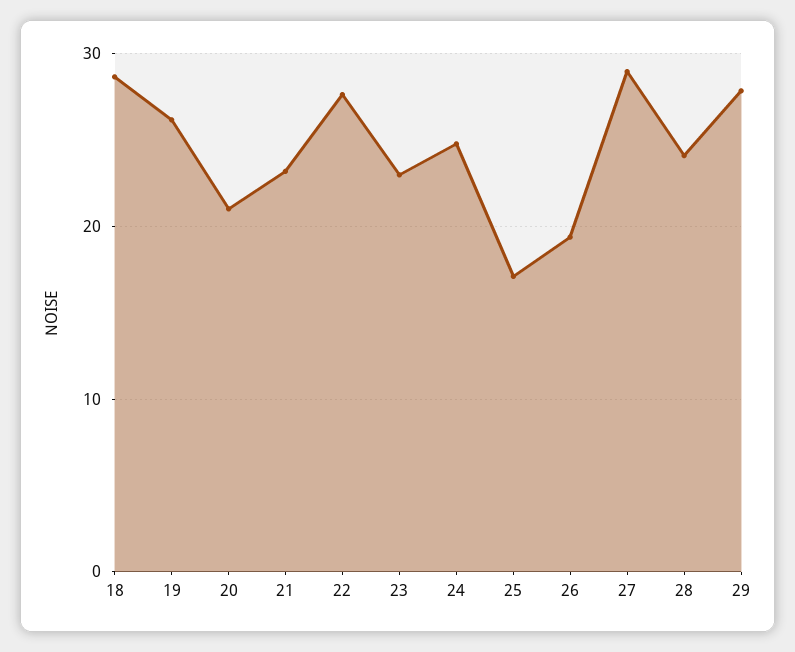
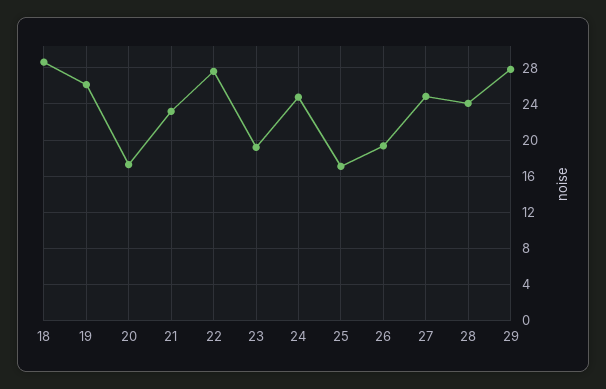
20: 21 -> 17
23: 23 -> 19
27: 29 -> 25

